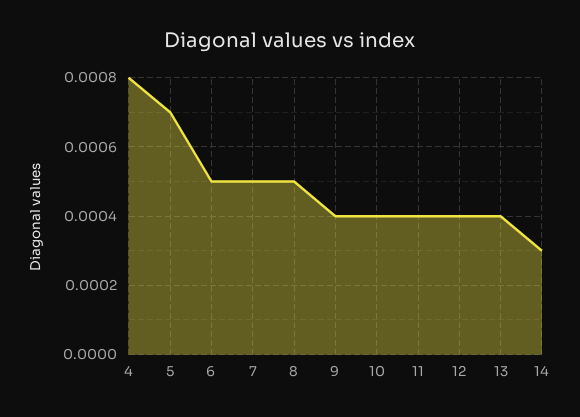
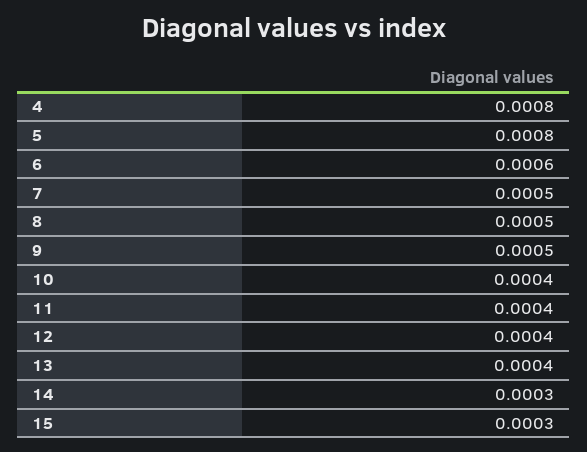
5: 0.0007 -> 0.0008
6: 0.0005 -> 0.0006
9: 0.0004 -> 0.0005
15: none -> 0.0003

